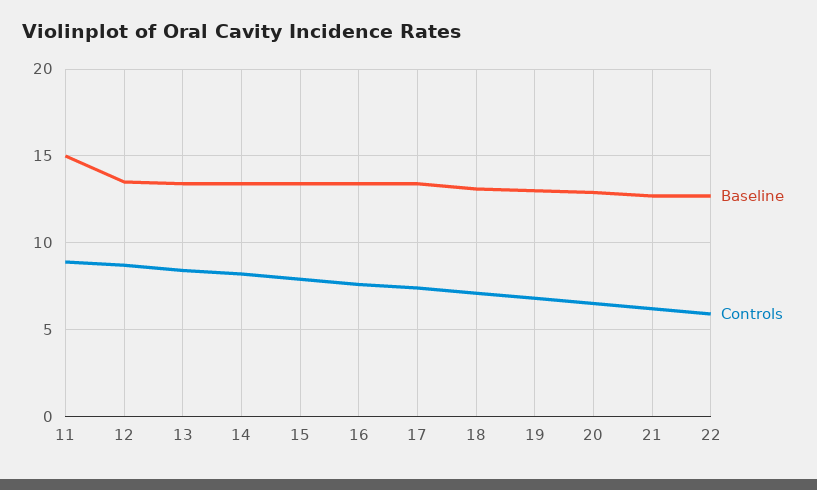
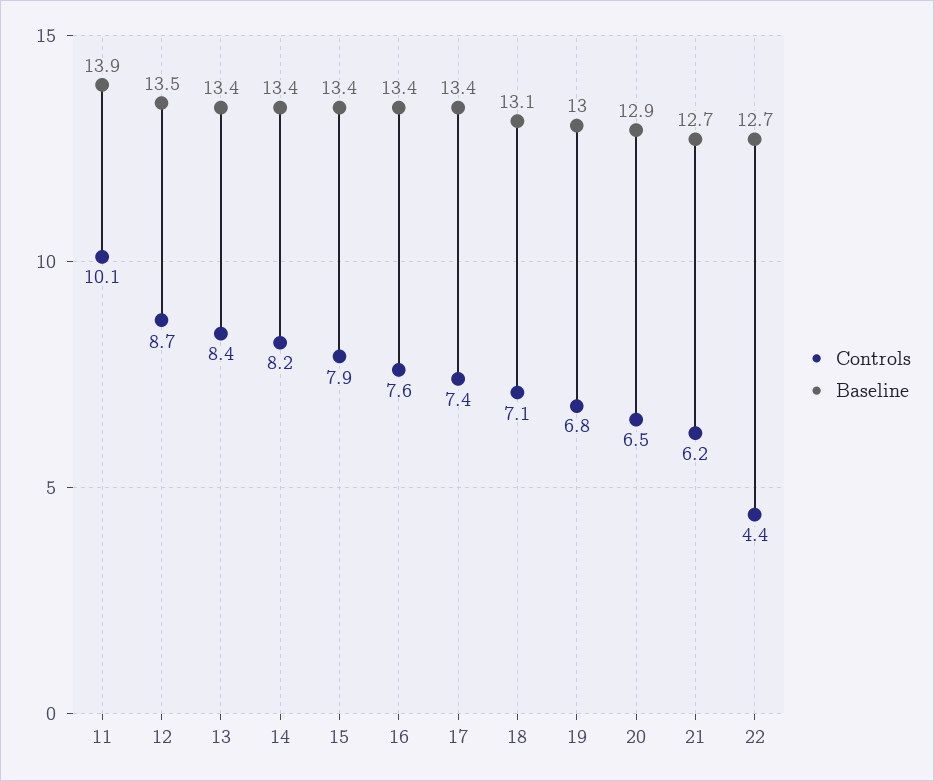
Baseline, 11: 15 -> 13.9
Controls, 11: 9 -> 10.1
Controls, 22: 6 -> 4.4

